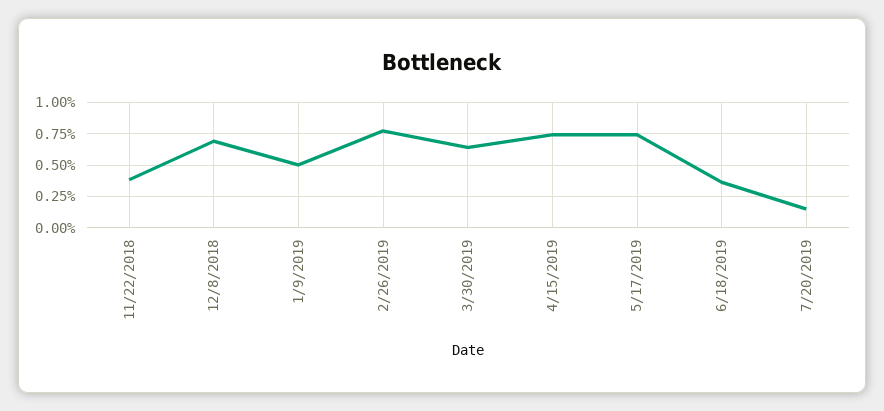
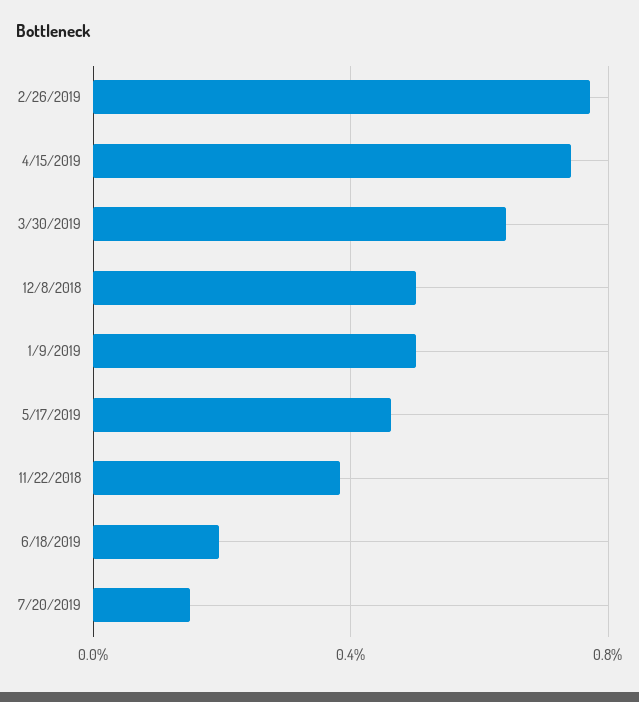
12/8/2018: 0.7 -> 0.5
5/17/2019: 0.75 -> 0.45
6/18/2019: 0.35 -> 0.2

